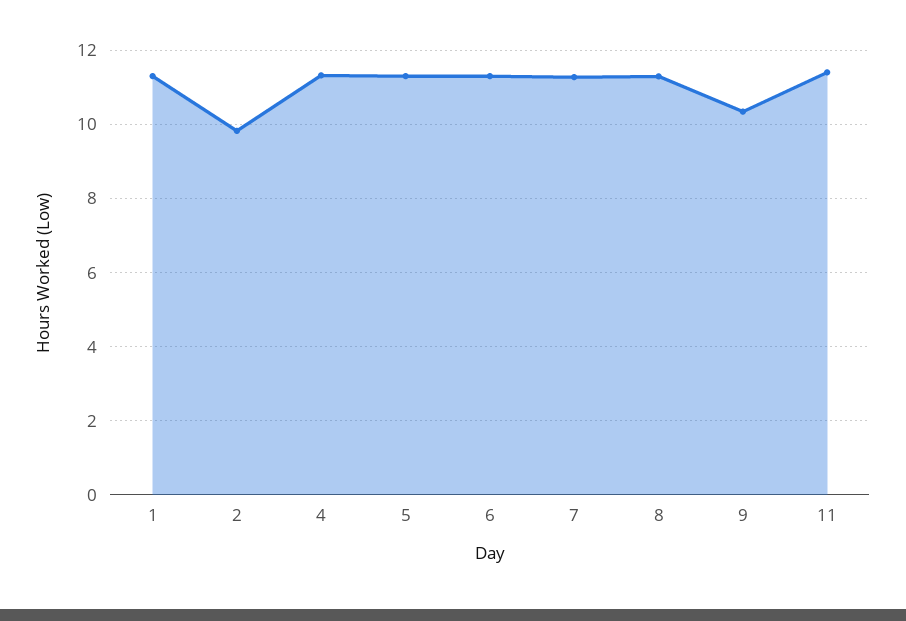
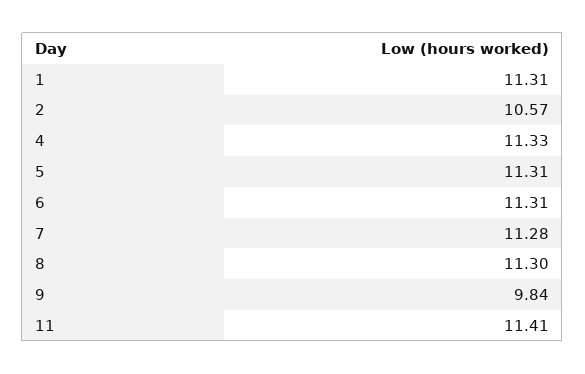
2: 9.8 -> 10.57
9: 10.4 -> 9.84

